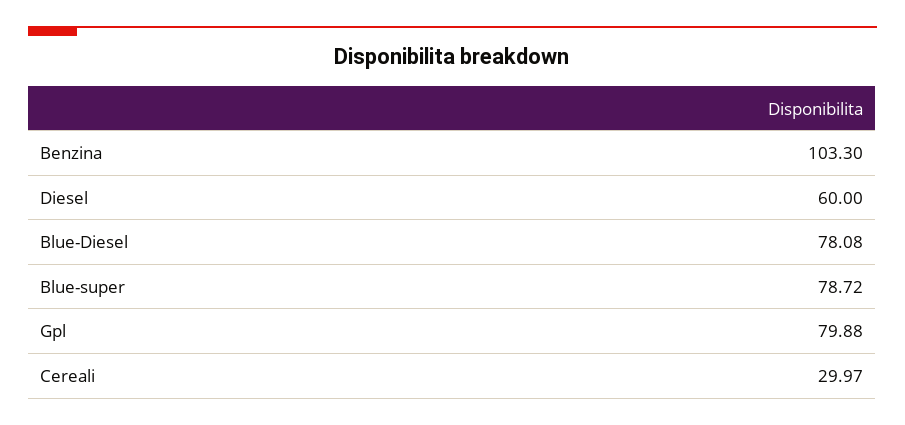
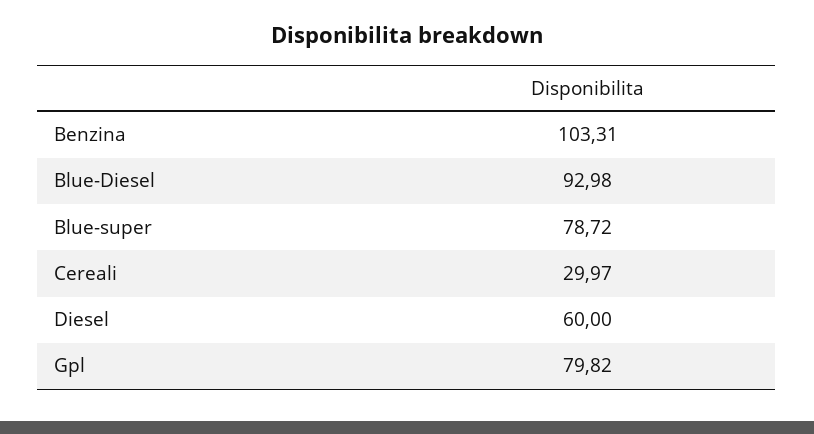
Benzina: 103.3 -> 103.31
Blue-Diesel: 78.08 -> 92.98
Gpl: 79.88 -> 79.82

